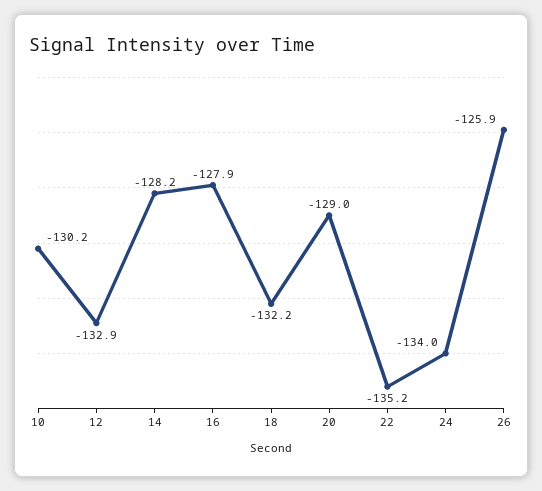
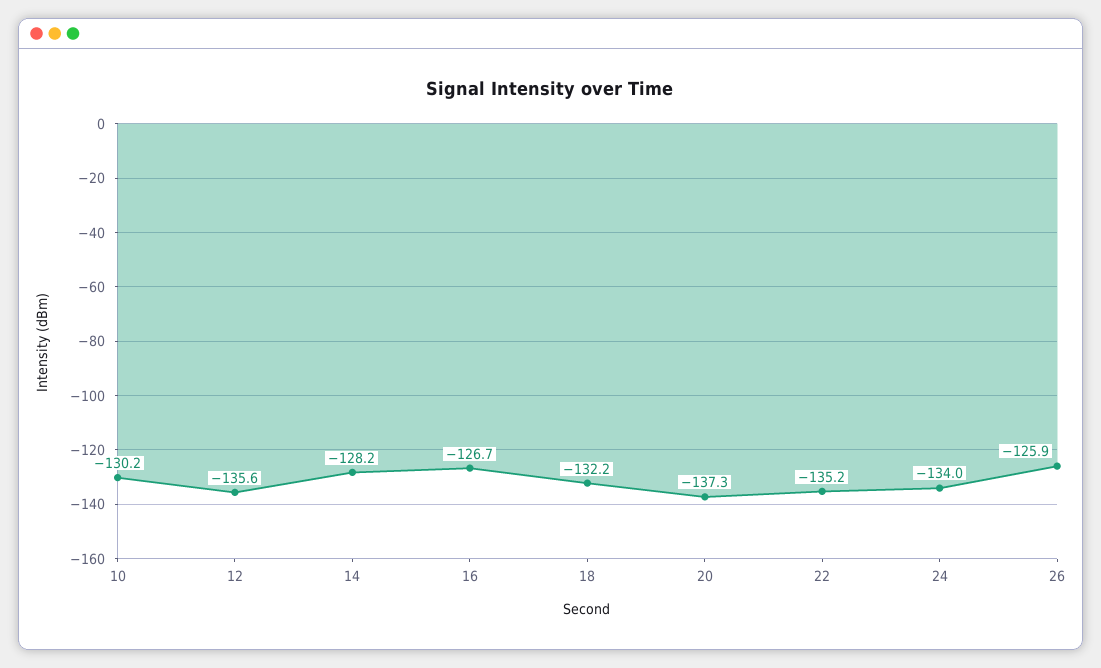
12: -132.9 -> -135.6
16: -127.9 -> -126.7
20: -129 -> -137.3

